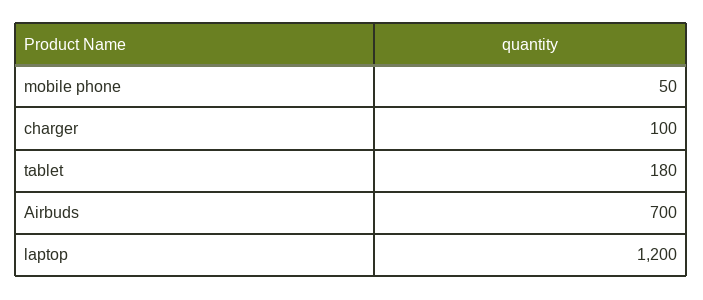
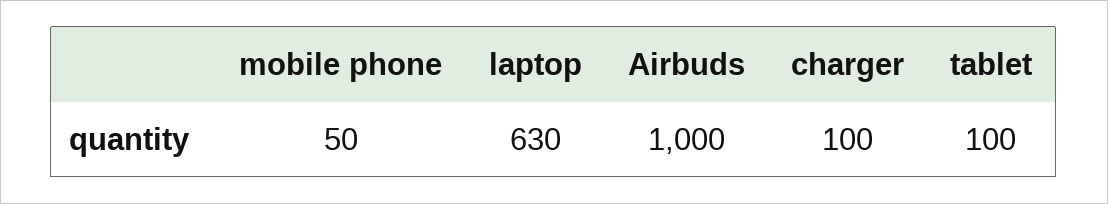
tablet: 180 -> 100
Airbuds: 700 -> 1000
laptop: 1200 -> 630

